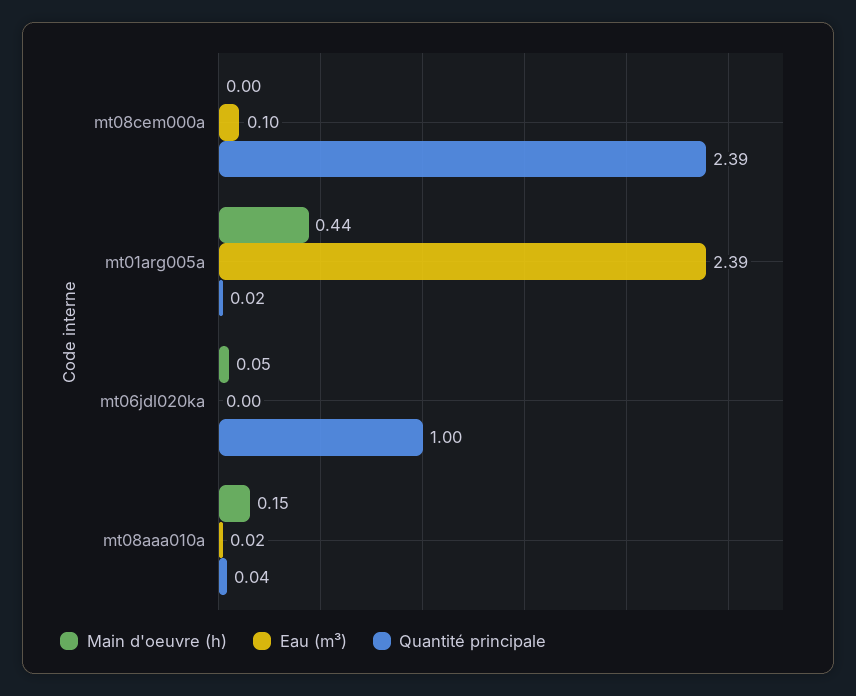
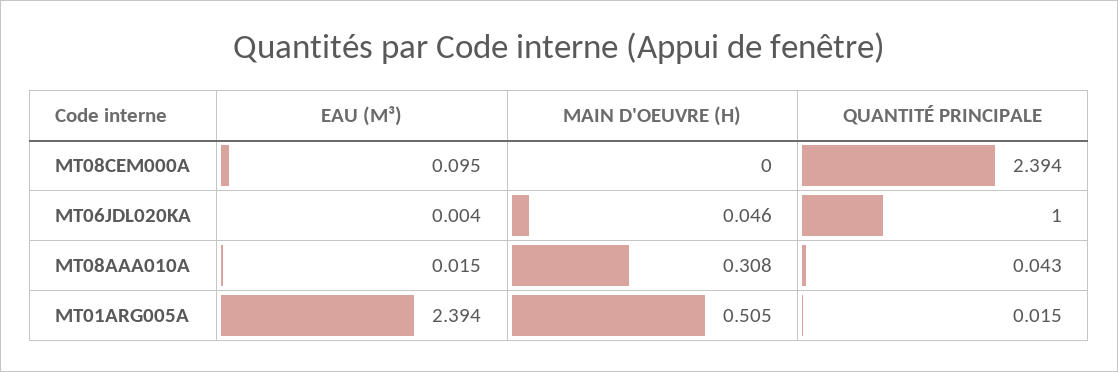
Main d'oeuvre (h), mt01arg005a: 0.44 -> 0.505
Main d'oeuvre (h), mt08aaa010a: 0.15 -> 0.308

